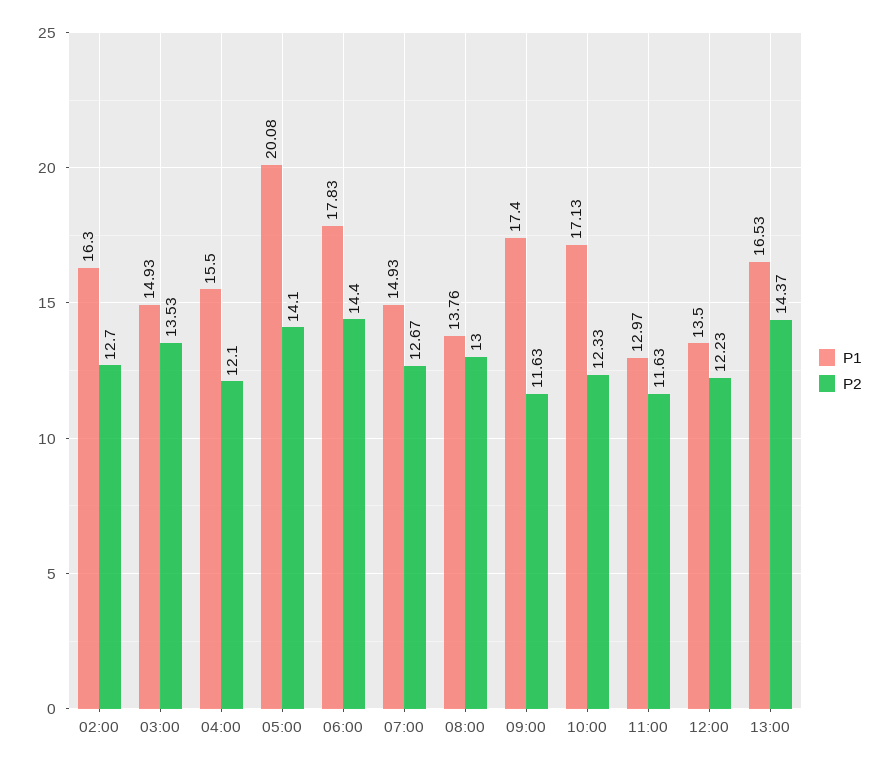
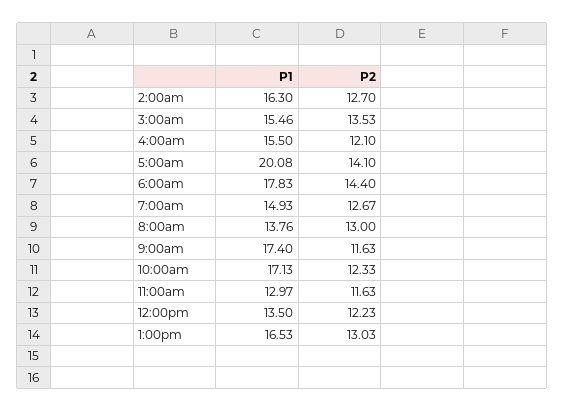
P1, 03:00: 14.93 -> 15.46
P2, 13:00: 14.37 -> 13.03

